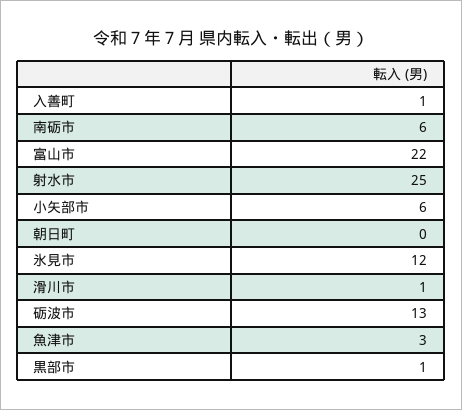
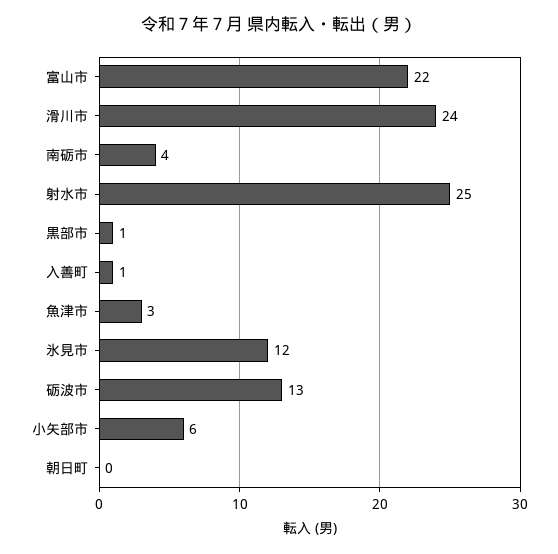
南砺市: 6 -> 4
滑川市: 1 -> 24

